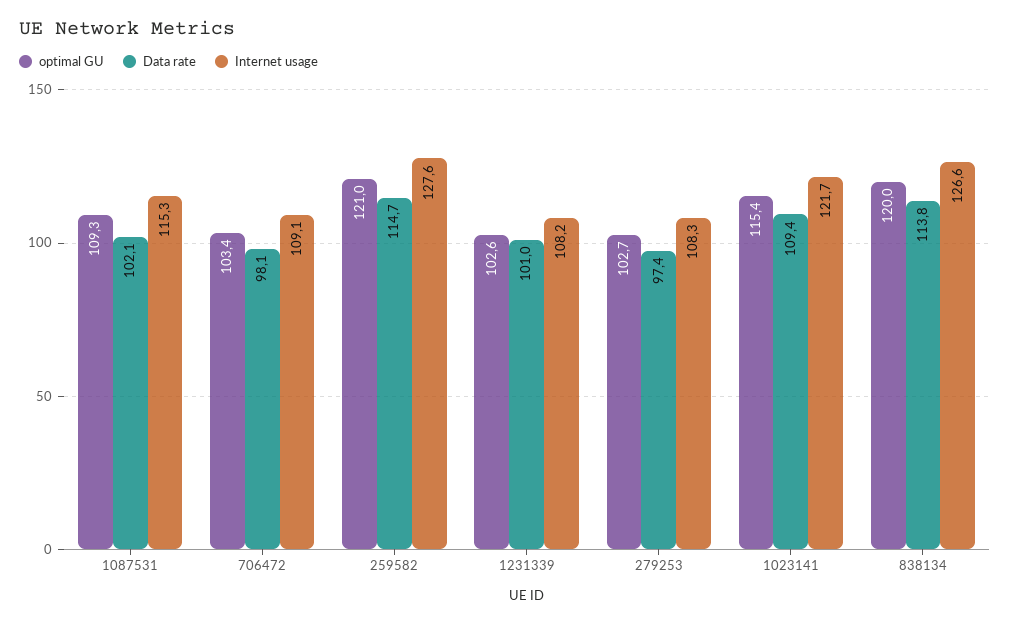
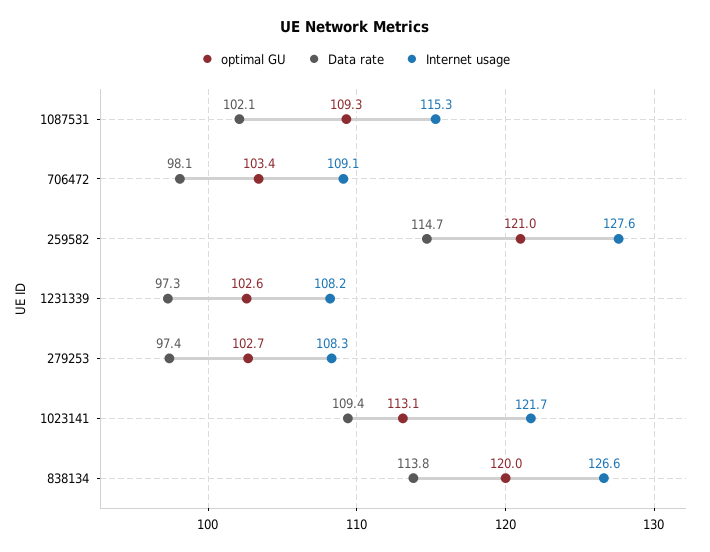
Data rate, 1231339: 101 -> 97.3
optimal GU, 1023141: 115.4 -> 113.1

